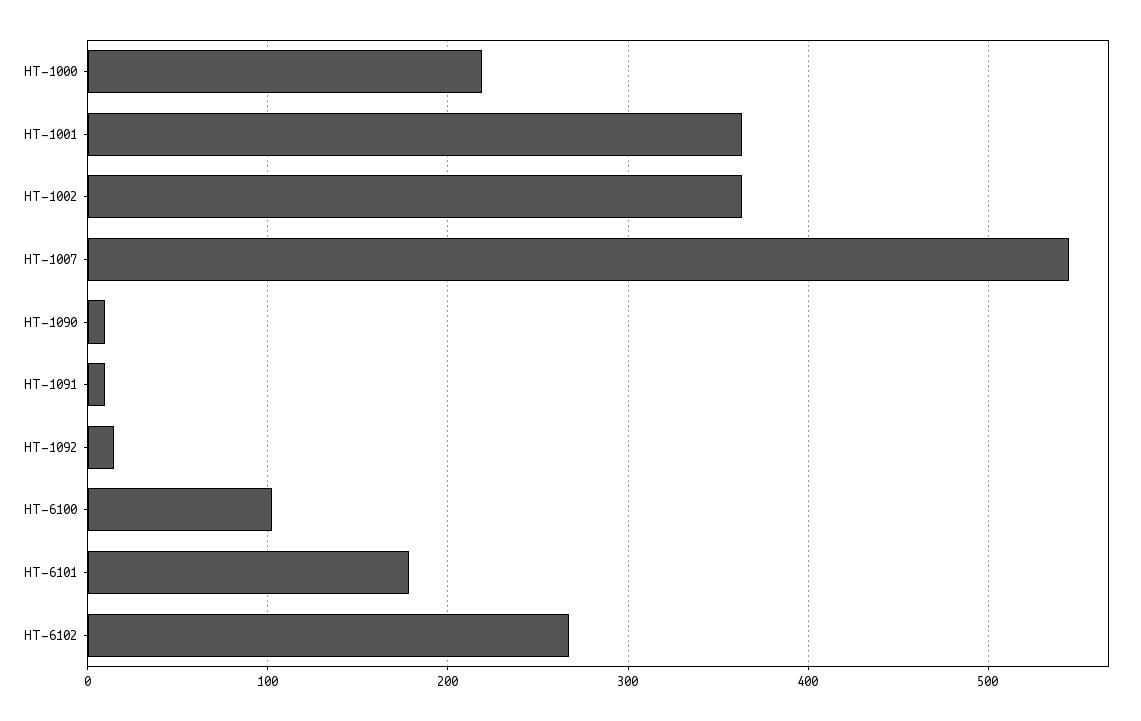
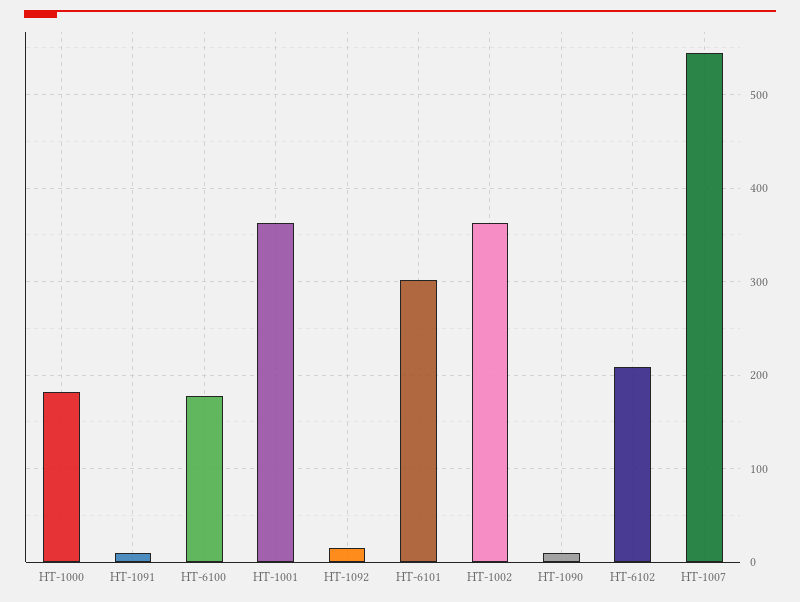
HT-1000: 220 -> 180
HT-6100: 100 -> 180
HT-6101: 180 -> 300
HT-6102: 270 -> 210

